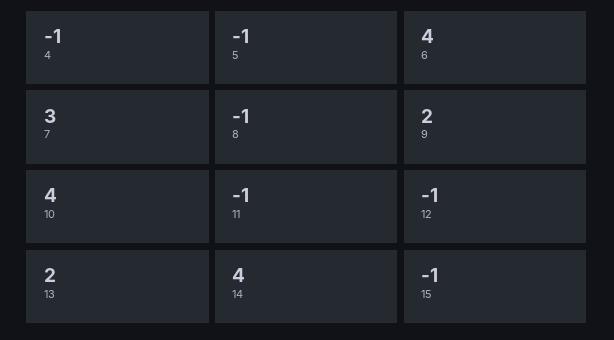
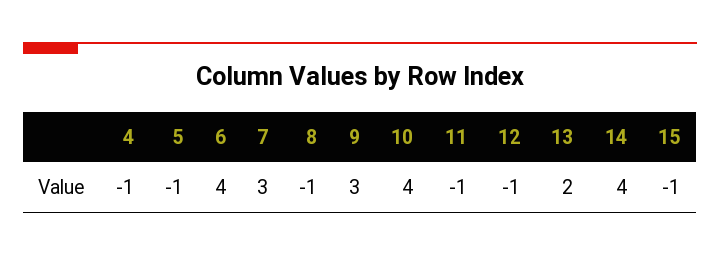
9: 2 -> 3

